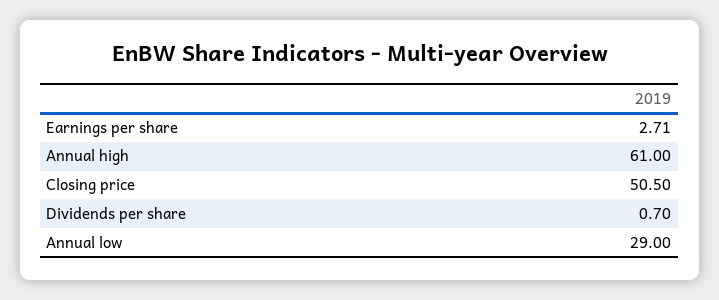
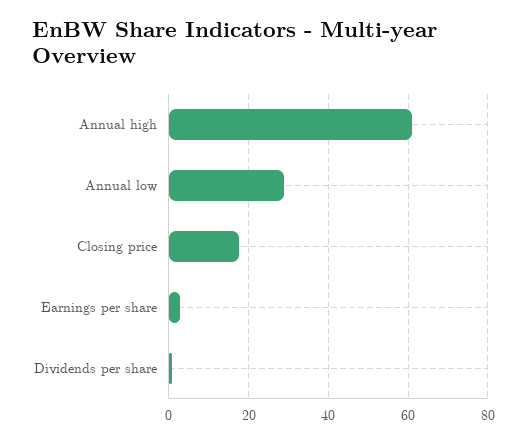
Closing price: 50.5 -> 18

